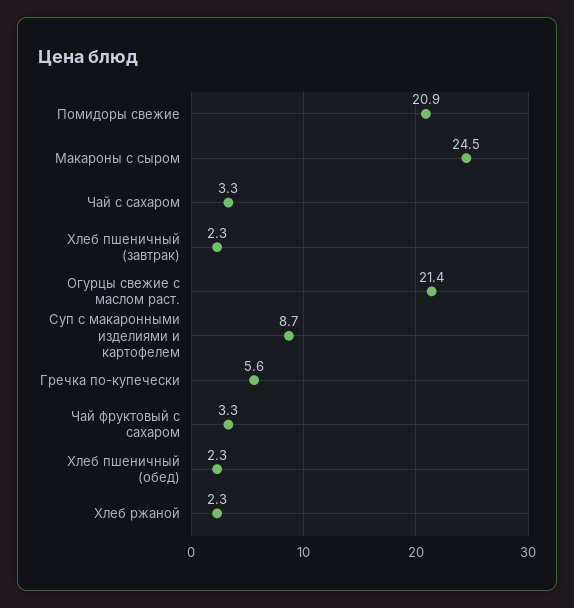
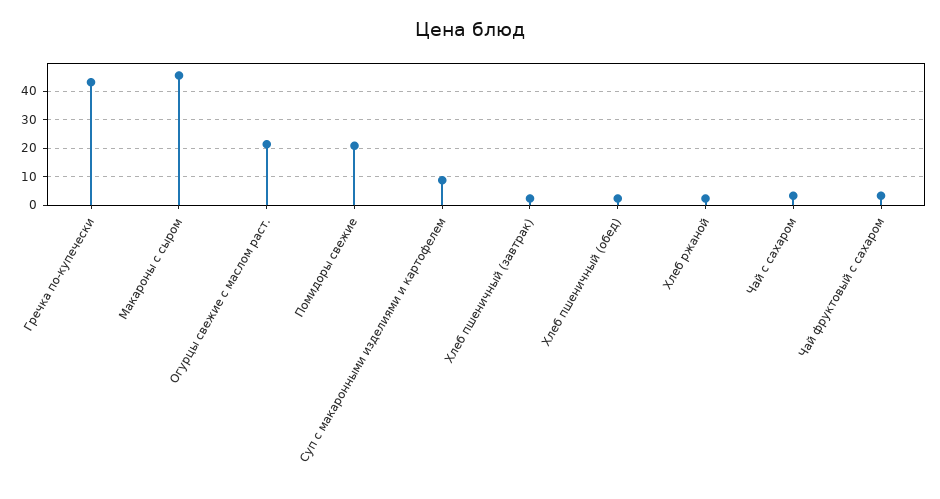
Макароны с сыром: 24.5 -> 45
Гречка по-купечески: 5.6 -> 42.5

